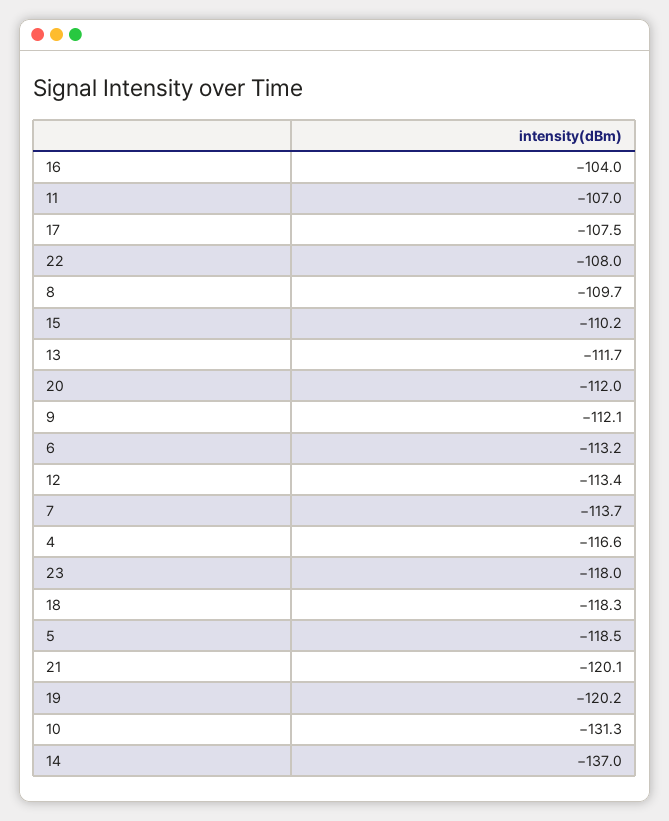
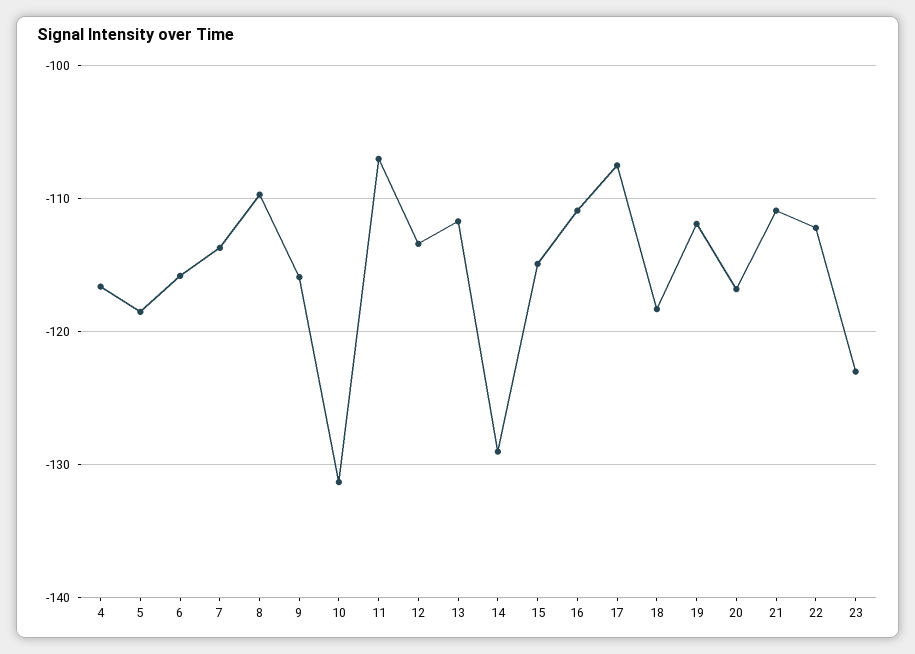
16: -104 -> -111
22: -108 -> -112
15: -110.2 -> -115
20: -112 -> -117
9: -112.1 -> -116
6: -113.2 -> -116
23: -118 -> -123
21: -120.1 -> -111
19: -120.2 -> -112
14: -137 -> -129

